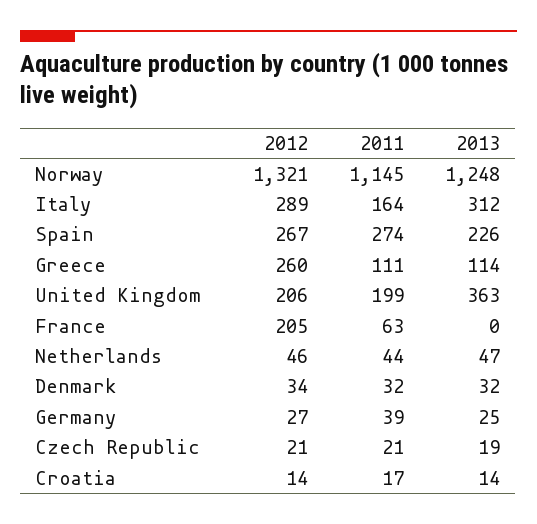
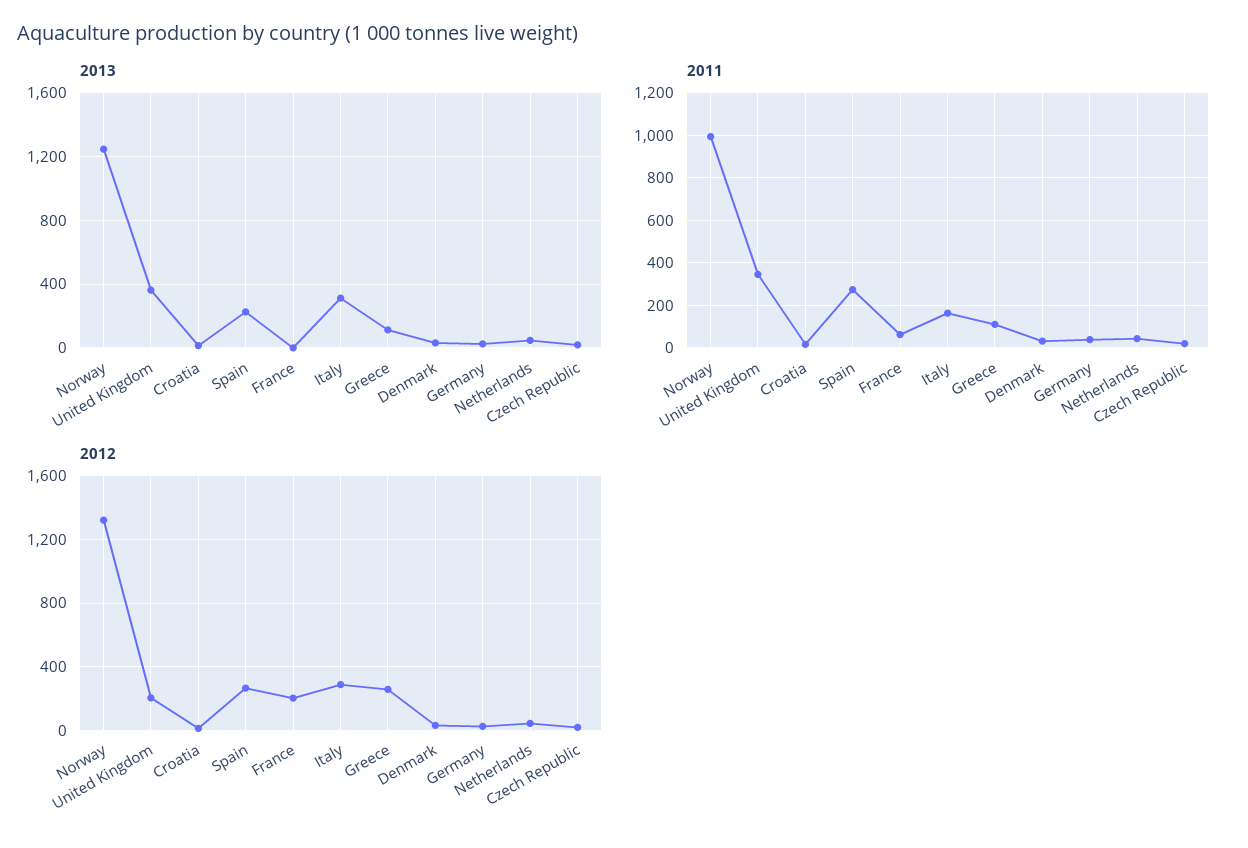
2011, Norway: 1145 -> 1000
2011, United Kingdom: 199 -> 350

